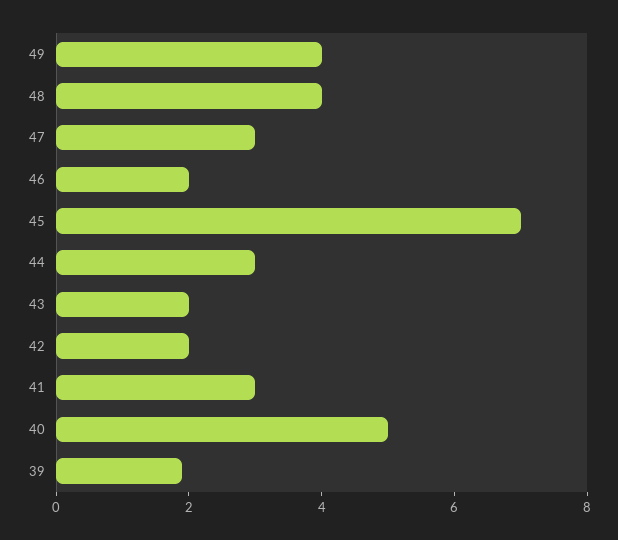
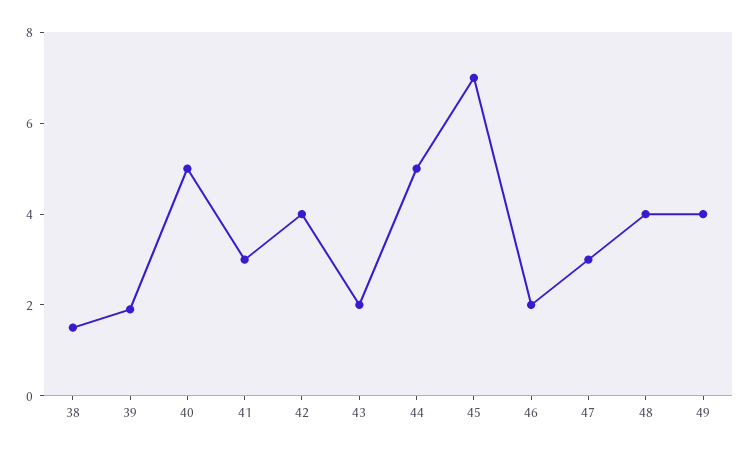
44: 3 -> 5
42: 2 -> 4
38: none -> 1.5

